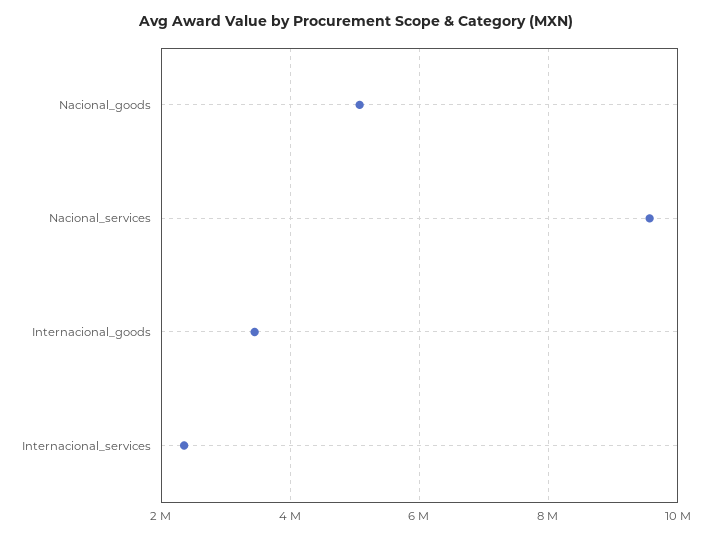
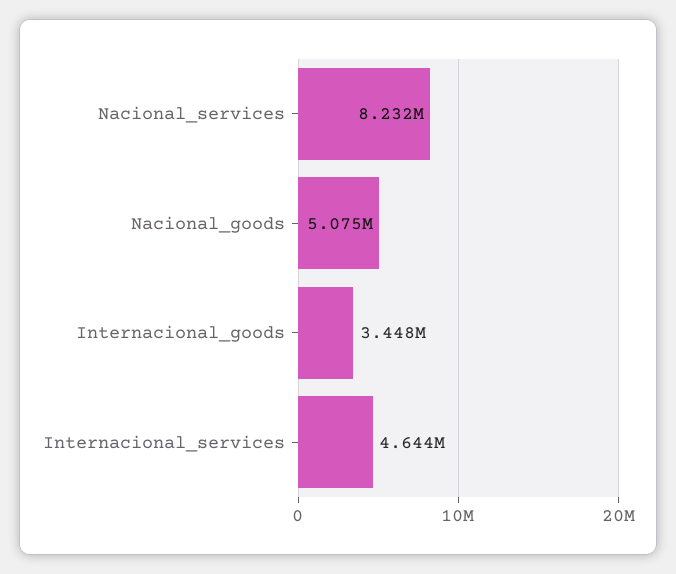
Nacional_services: 9600000 -> 8232000
Internacional_services: 2400000 -> 4644000

